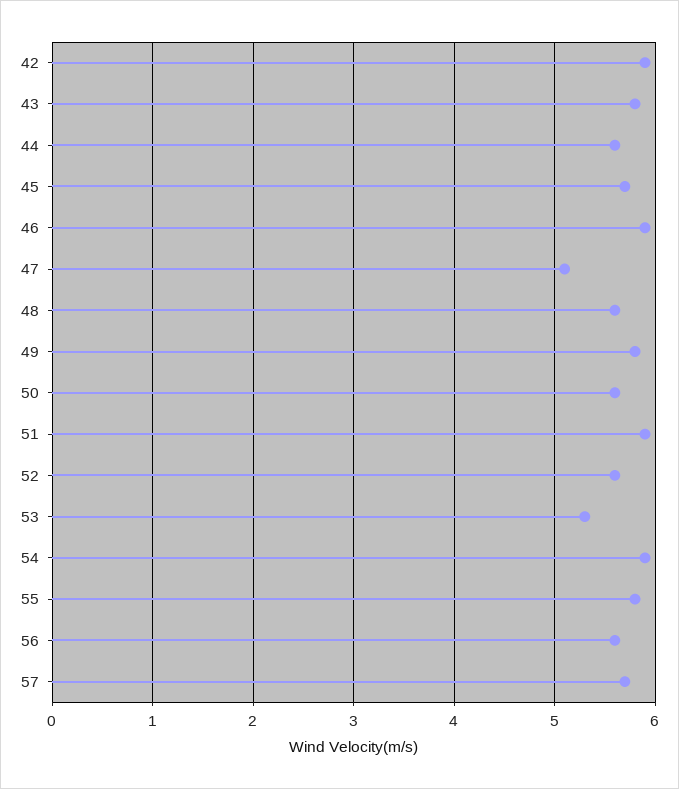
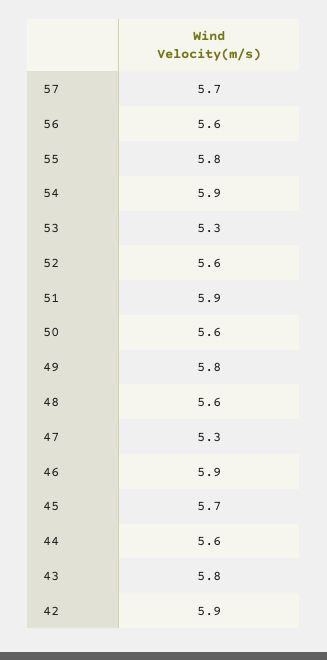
47: 5.1 -> 5.3

